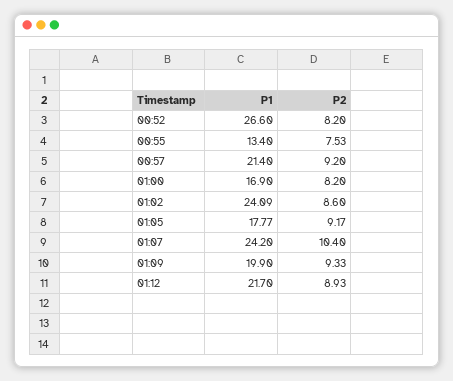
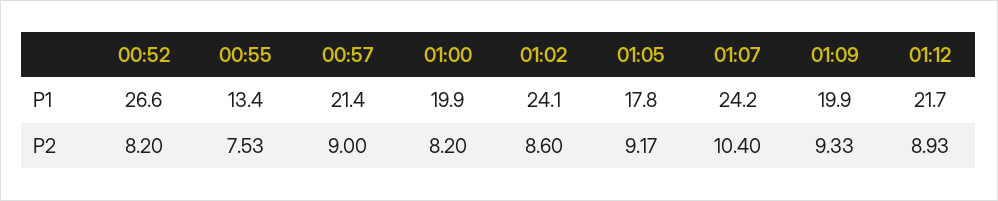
P2, 00:57: 9.2 -> 9
P1, 01:00: 16.9 -> 19.9

